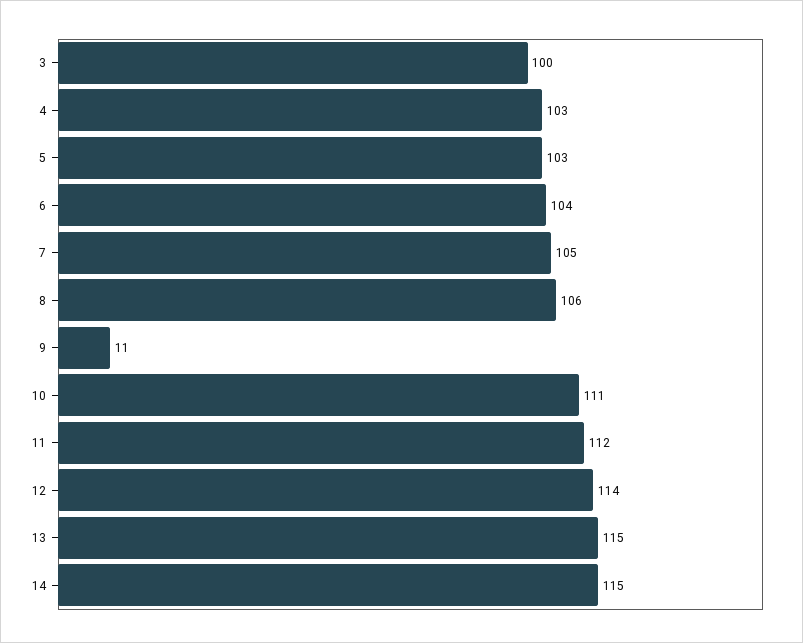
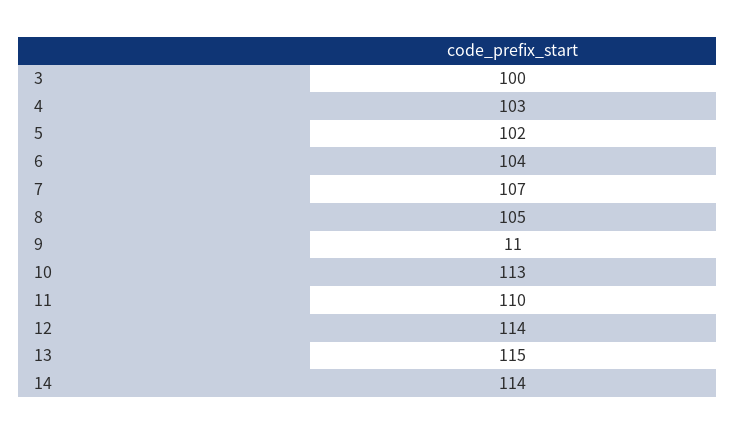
5: 103 -> 102
7: 105 -> 107
8: 106 -> 105
10: 111 -> 113
11: 112 -> 110
14: 115 -> 114

